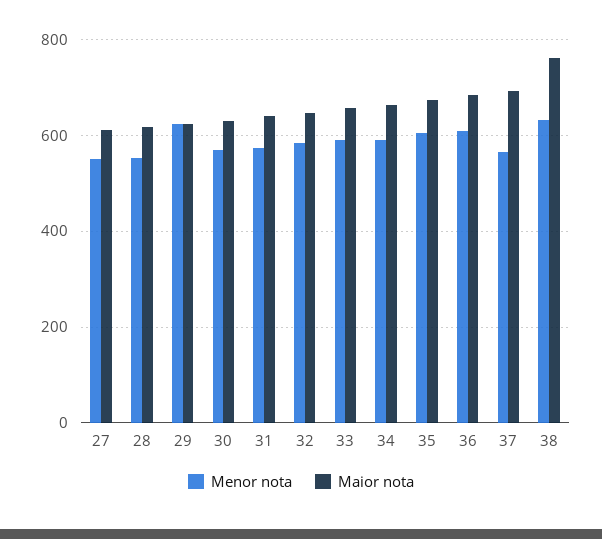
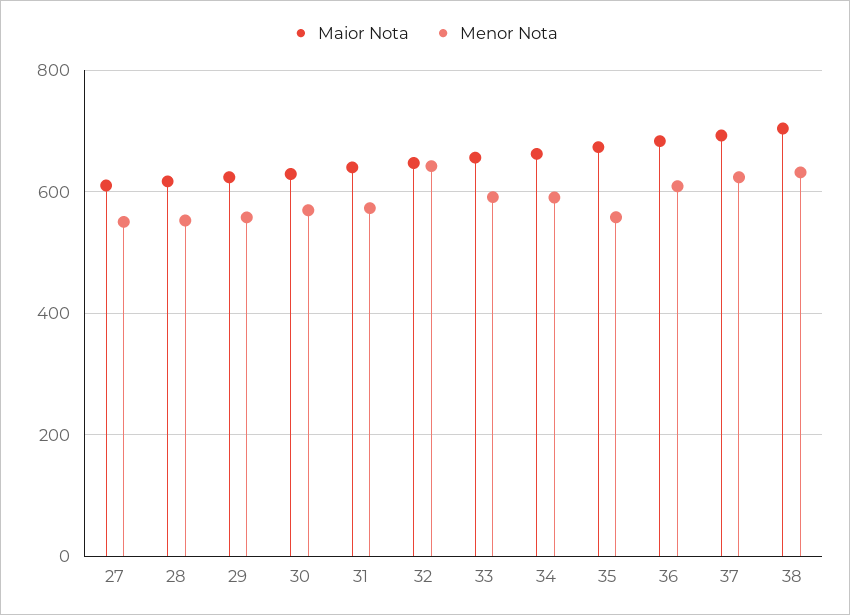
Menor nota, 29: 620 -> 560
Menor nota, 32: 580 -> 640
Menor nota, 35: 600 -> 560
Menor nota, 37: 560 -> 620
Maior nota, 38: 760 -> 700

